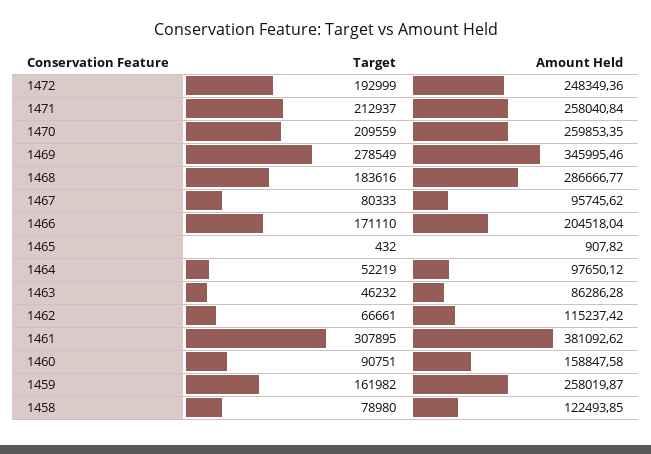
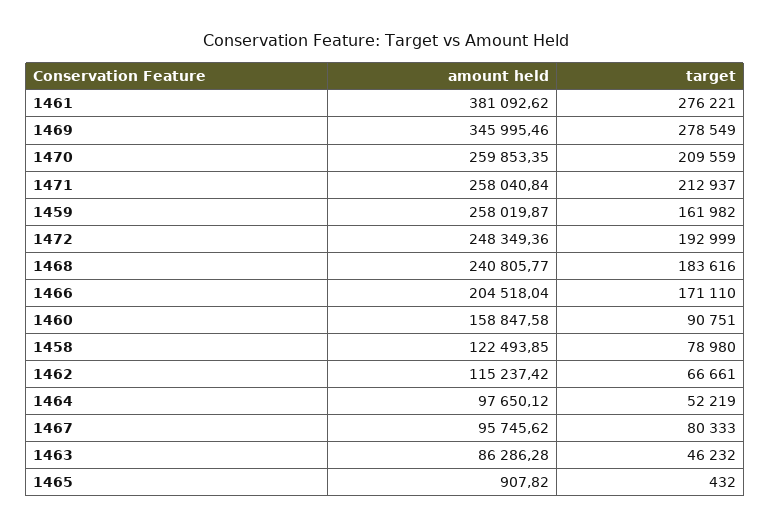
Amount Held, 1468: 286666.77 -> 240805.77
Target, 1461: 307895 -> 276221

